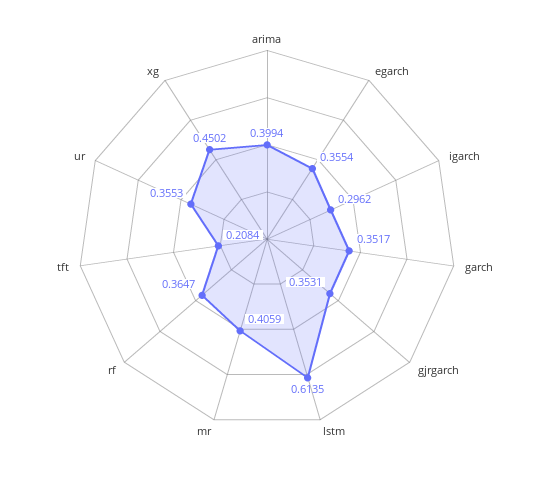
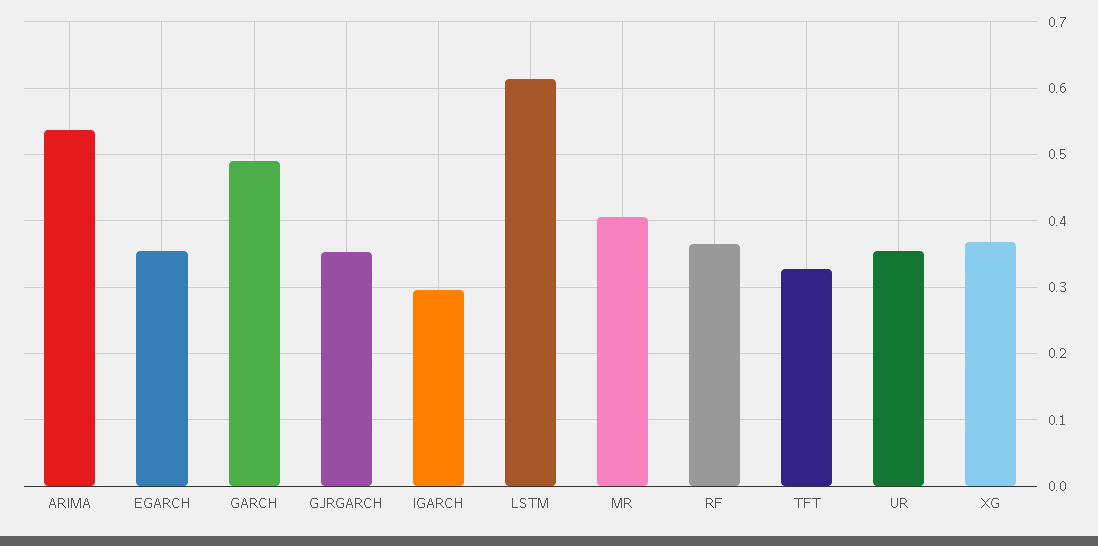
arima: 0.3994 -> 0.54
garch: 0.3517 -> 0.49
tft: 0.2084 -> 0.33
xg: 0.4502 -> 0.37

